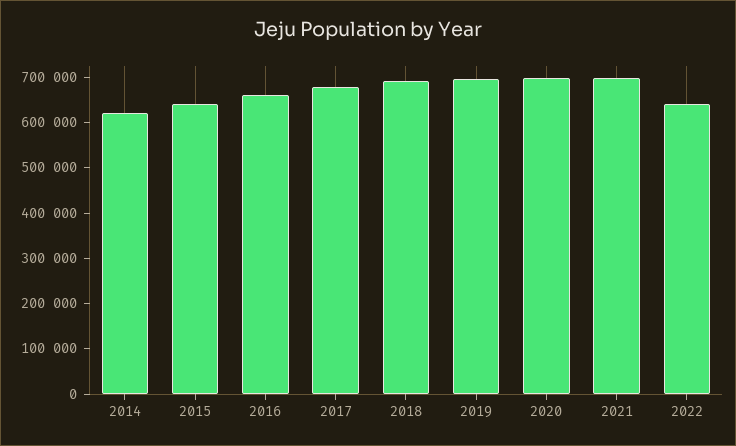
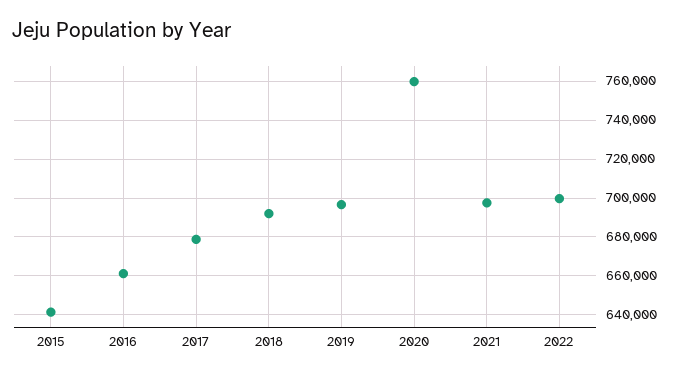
2014: 620000 -> none
2020: 700000 -> 760000
2022: 640000 -> 700000

